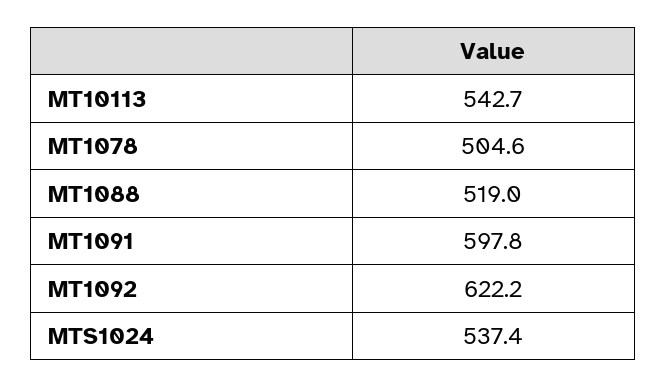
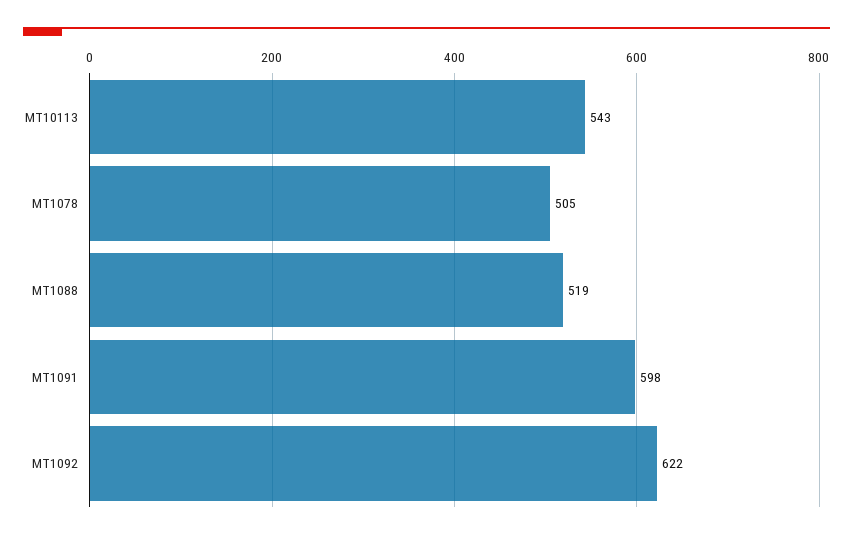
MTS1024: 537.4 -> none

